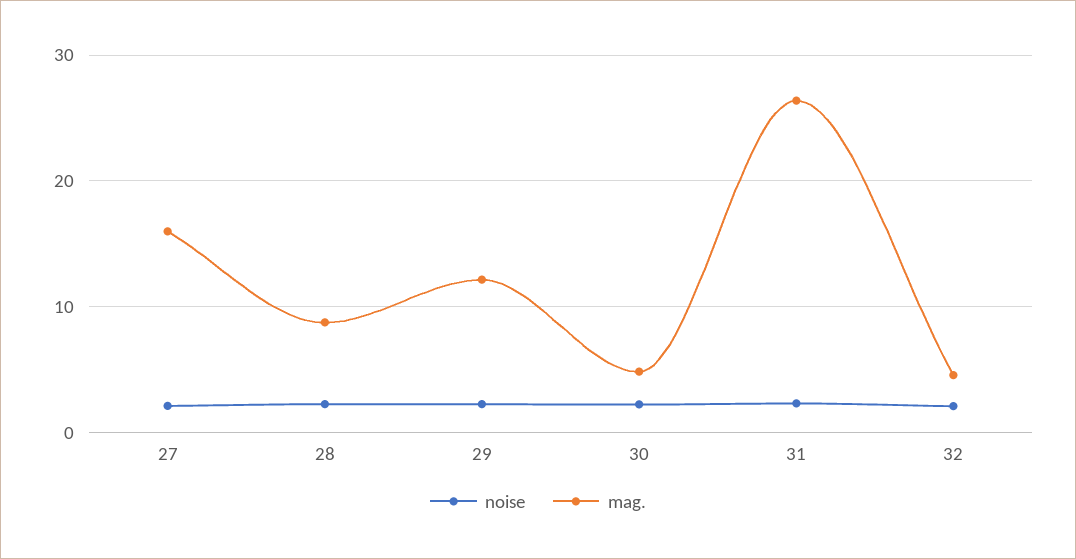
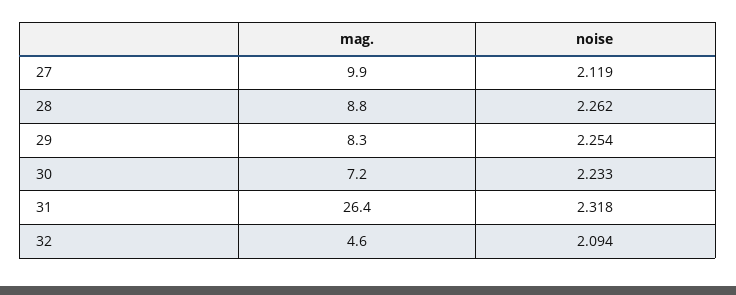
mag., 27: 16 -> 9.9
mag., 29: 12 -> 8.3
mag., 30: 5 -> 7.2

